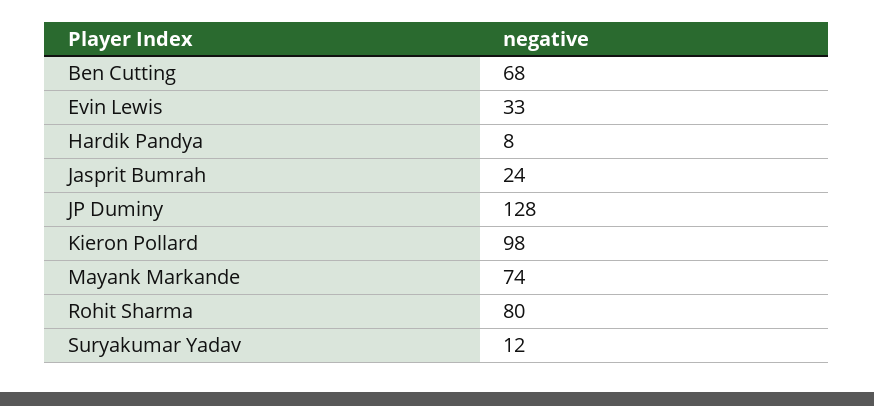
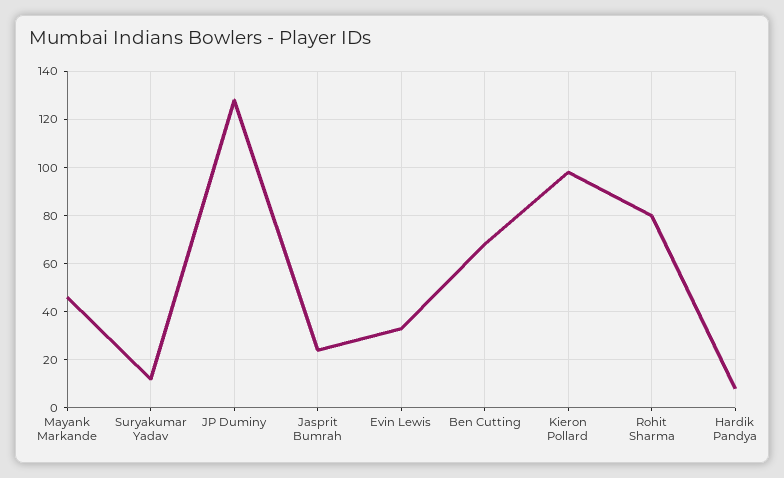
Mayank Markande: 74 -> 45

